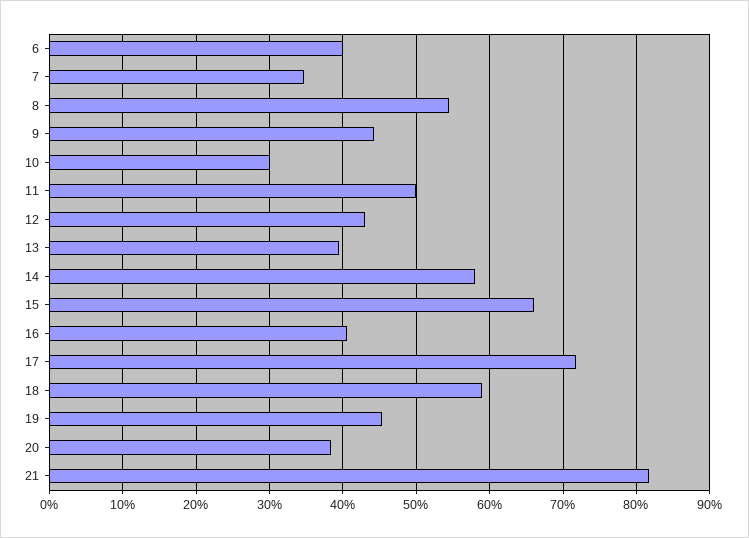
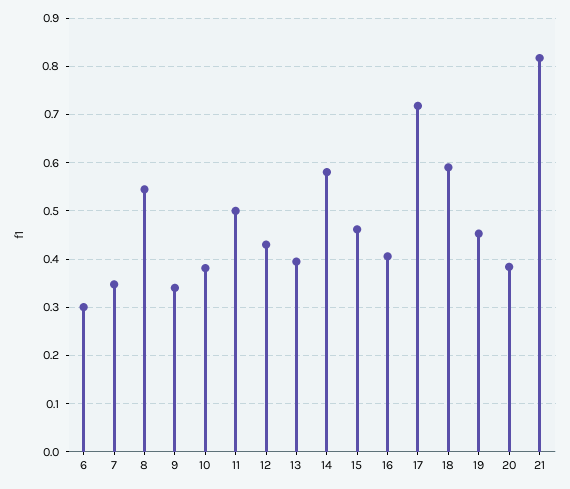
6: 0.4 -> 0.3
9: 0.44 -> 0.34
10: 0.3 -> 0.38
15: 0.66 -> 0.46

